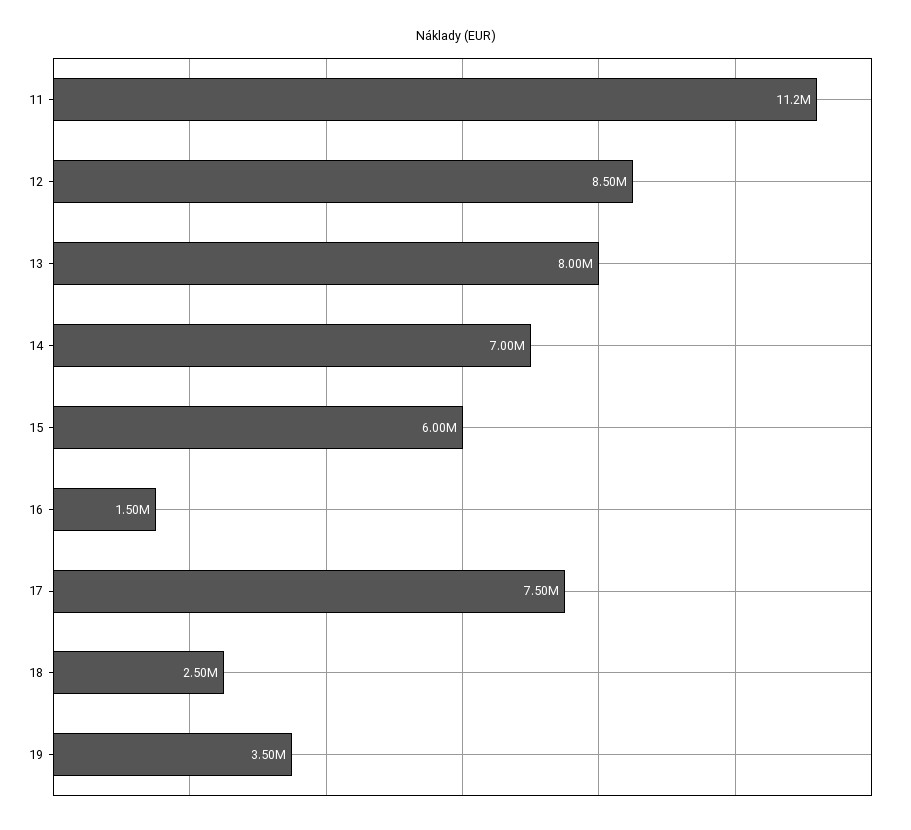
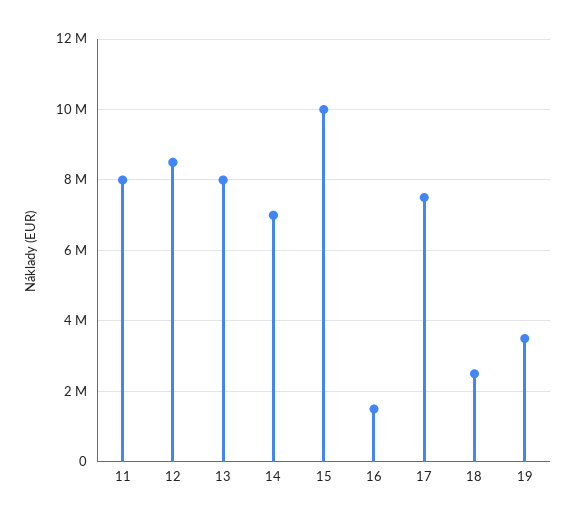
11: 11200000 -> 8000000
15: 6000000 -> 10000000

